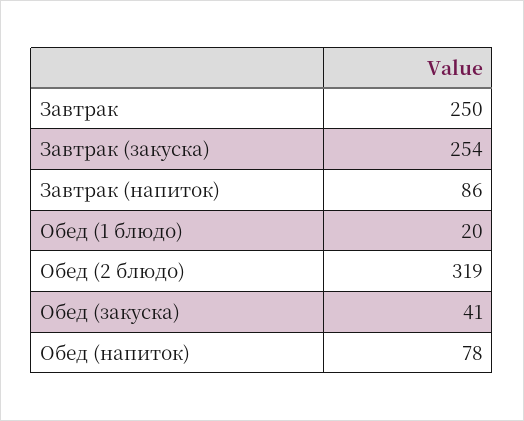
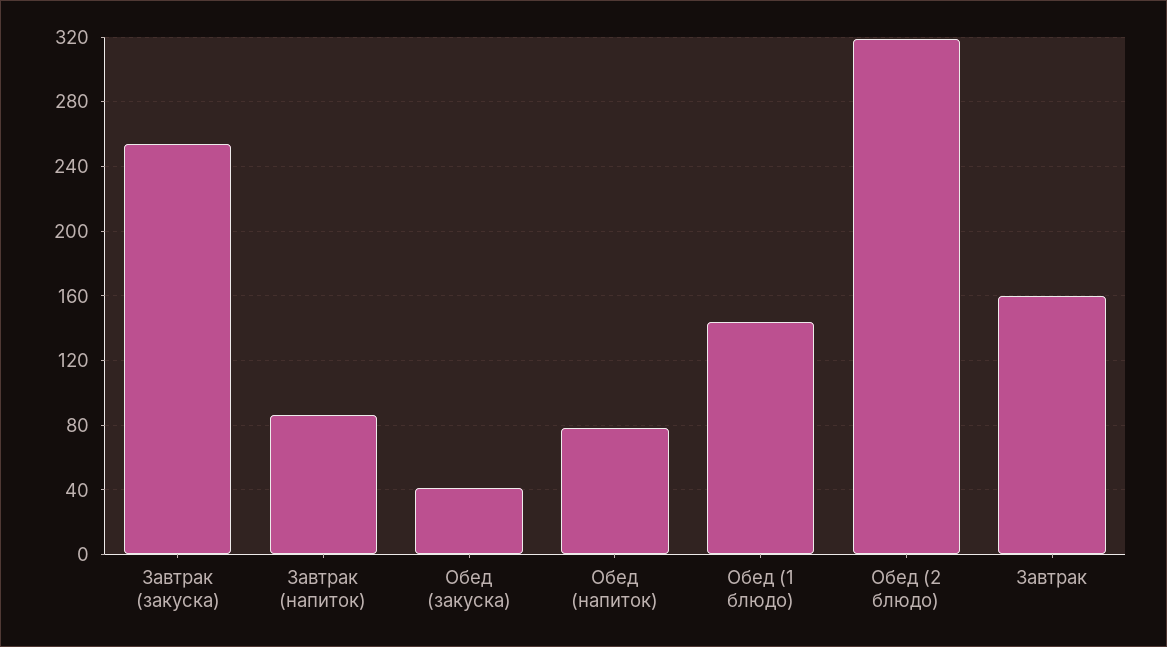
Завтрак: 250 -> 160
Обед (1 блюдо): 20 -> 145

